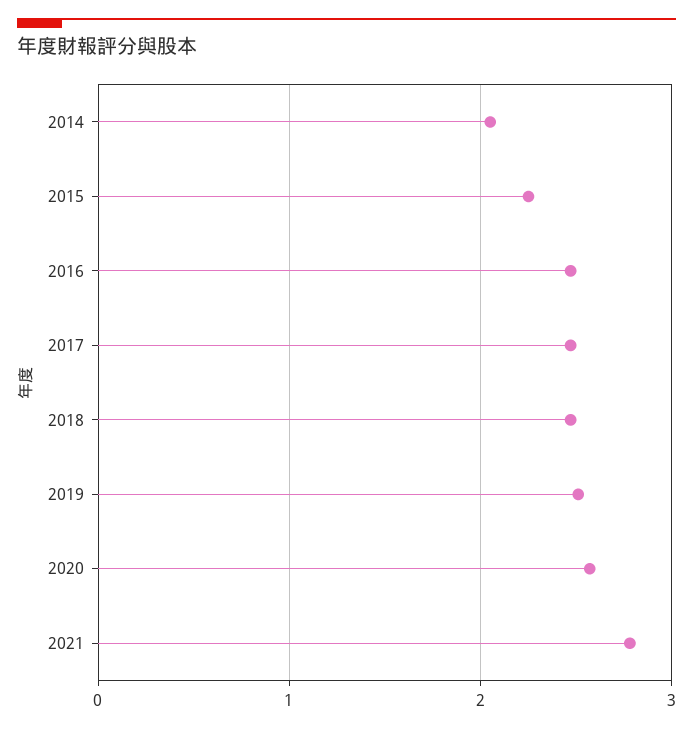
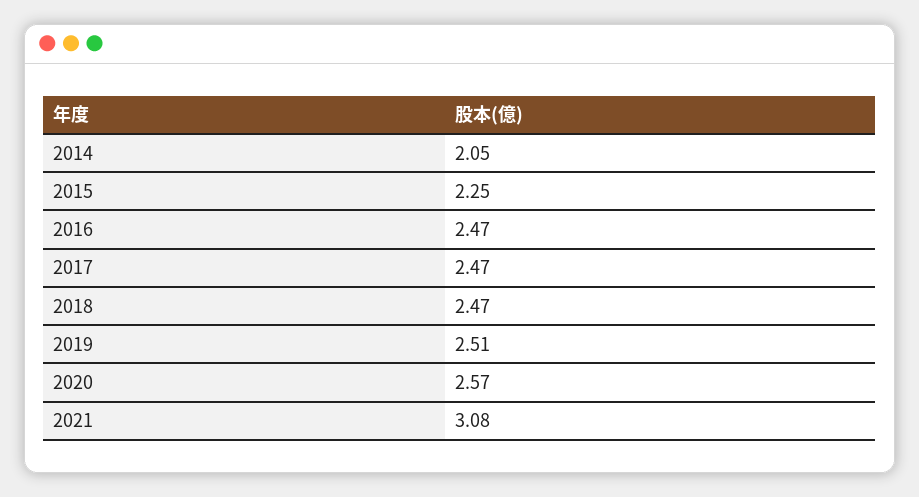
2021: 2.8 -> 3.08

